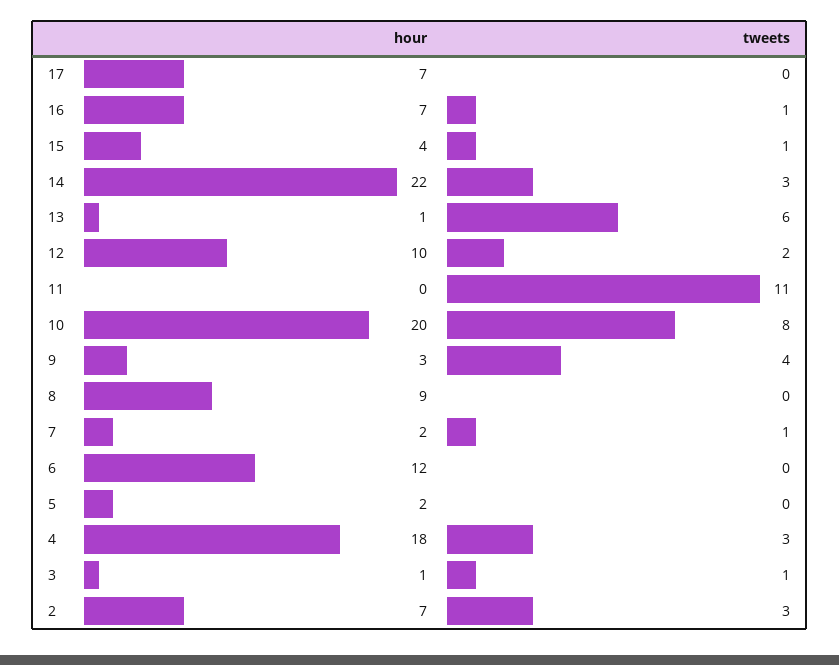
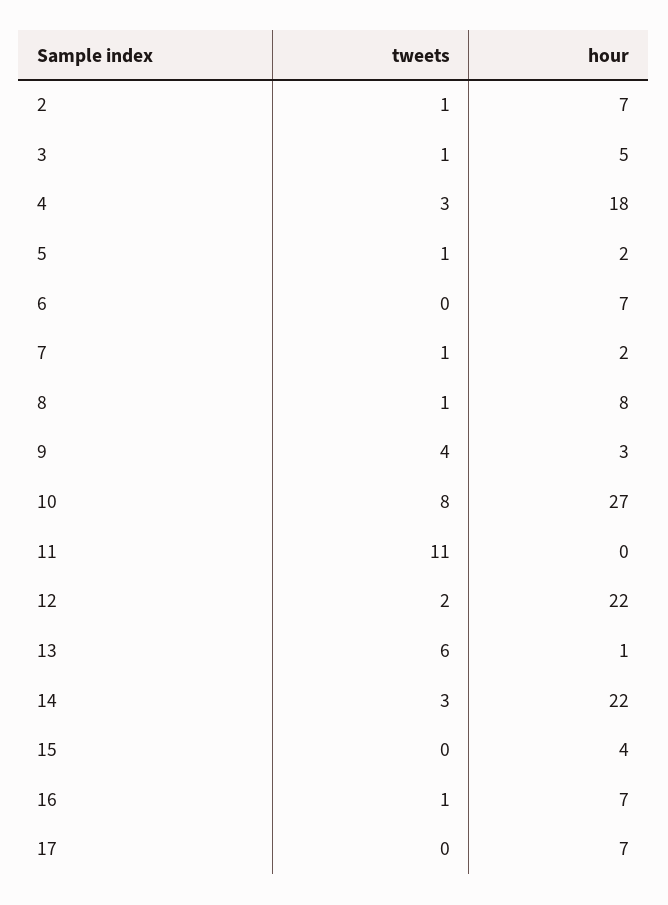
tweets, 15: 1 -> 0
hour, 12: 10 -> 22
hour, 10: 20 -> 27
hour, 8: 9 -> 8
tweets, 8: 0 -> 1
hour, 6: 12 -> 7
tweets, 5: 0 -> 1
hour, 3: 1 -> 5
tweets, 2: 3 -> 1

